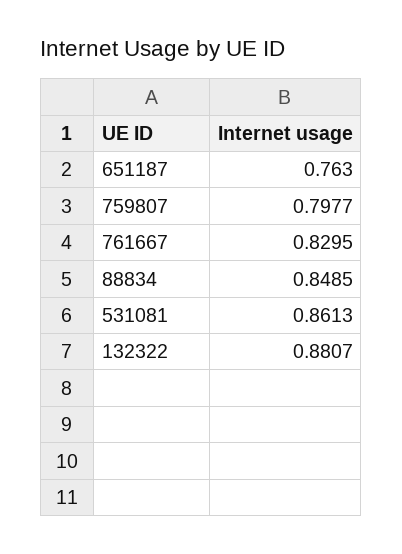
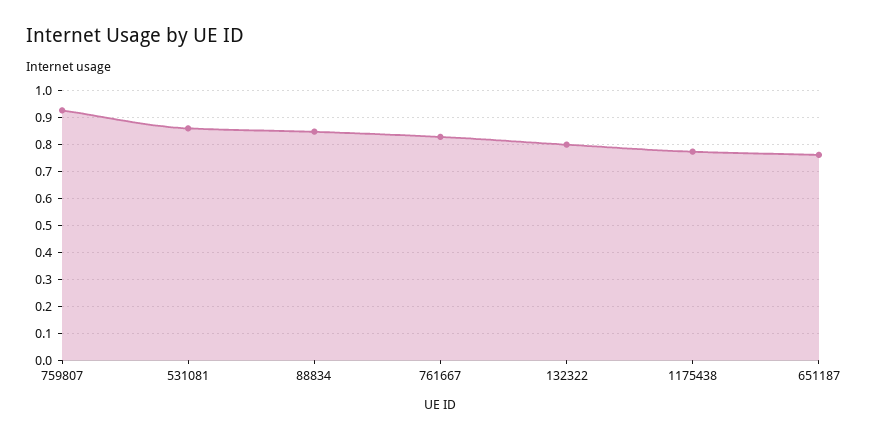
759807: 0.7977 -> 0.925
132322: 0.8807 -> 0.8
1175438: none -> 0.775

